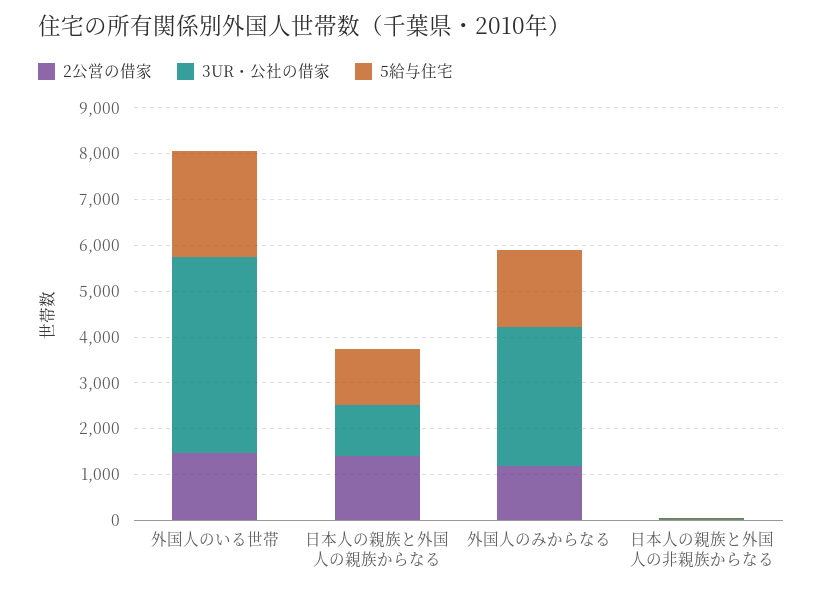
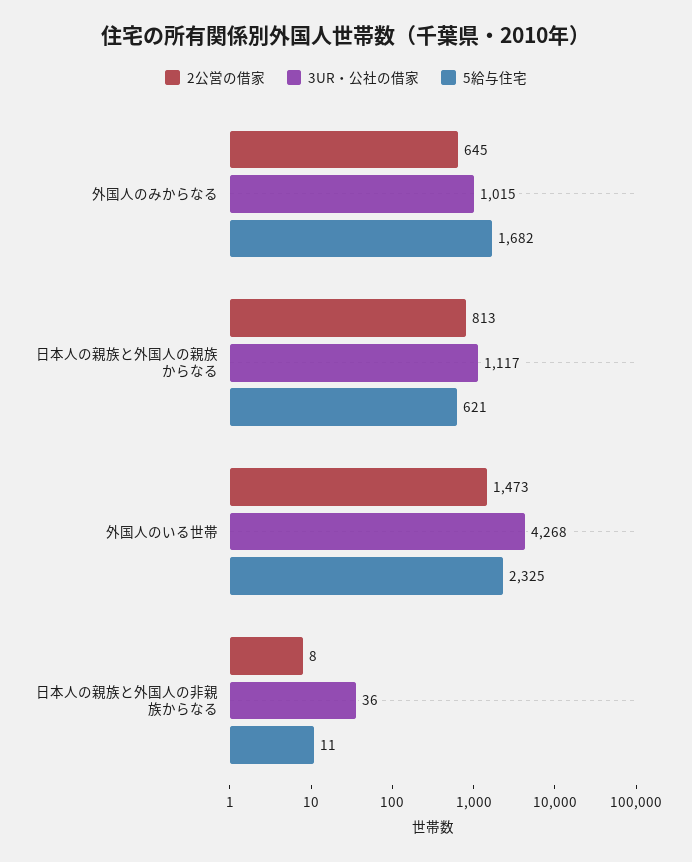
2公営の借家, 日本人の親族と外国人の親族からなる: 1400 -> 813
5給与住宅, 日本人の親族と外国人の親族からなる: 1200 -> 621
2公営の借家, 外国人のみからなる: 1200 -> 645
3UR・公社の借家, 外国人のみからなる: 3000 -> 1015

